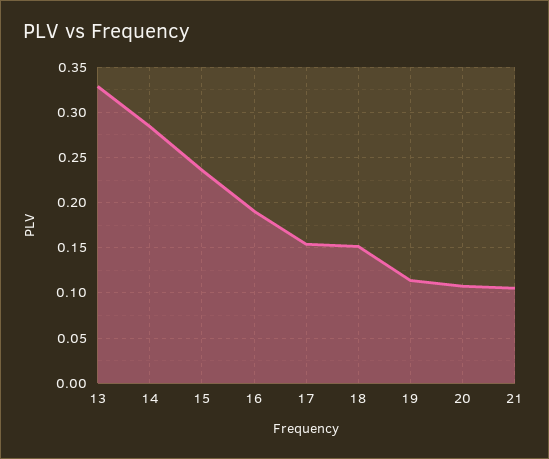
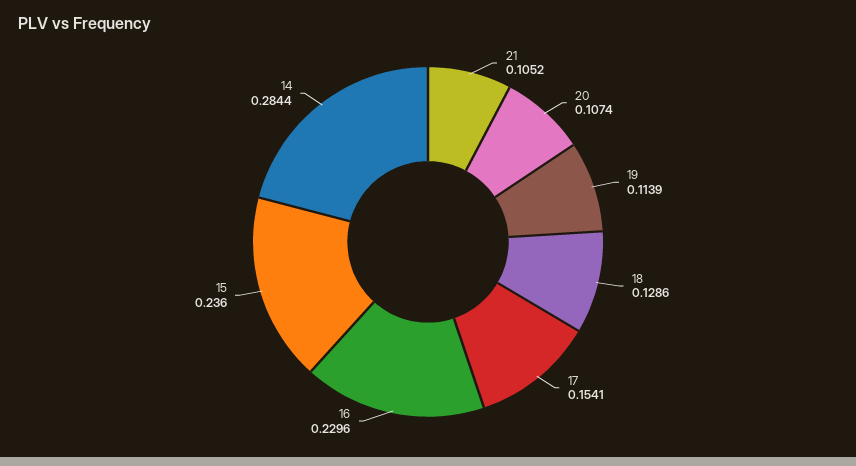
13: 0.33 -> none
16: 0.19 -> 0.2296
18: 0.15 -> 0.1286

